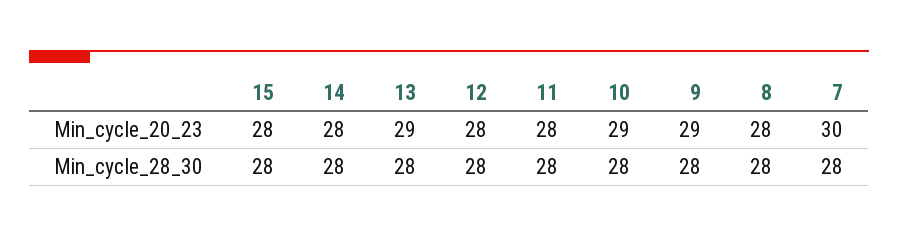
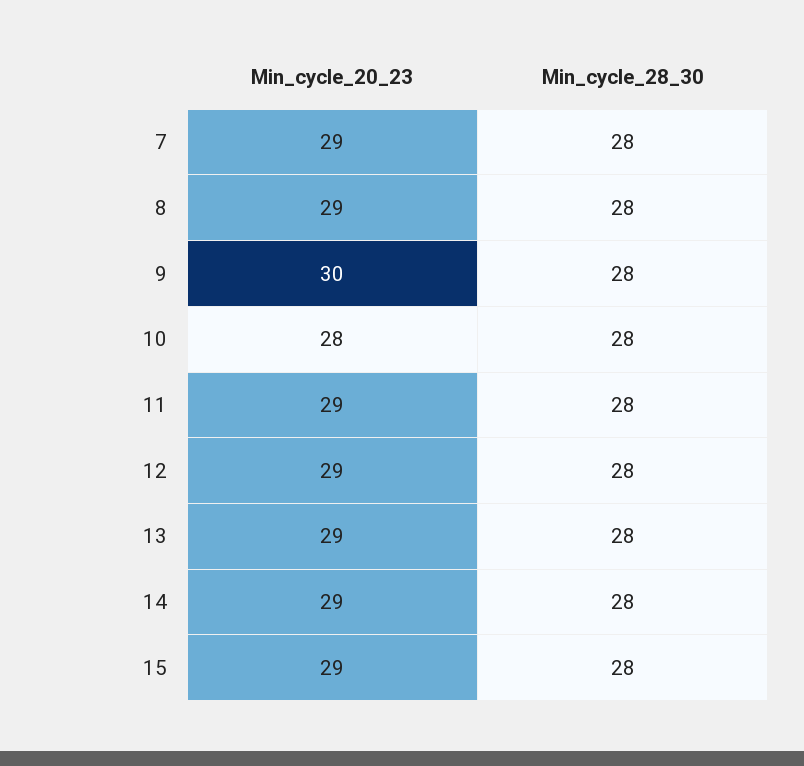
15, Min_cycle_20_23: 28 -> 29
14, Min_cycle_20_23: 28 -> 29
12, Min_cycle_20_23: 28 -> 29
11, Min_cycle_20_23: 28 -> 29
10, Min_cycle_20_23: 29 -> 28
9, Min_cycle_20_23: 29 -> 30
8, Min_cycle_20_23: 28 -> 29
7, Min_cycle_20_23: 30 -> 29

